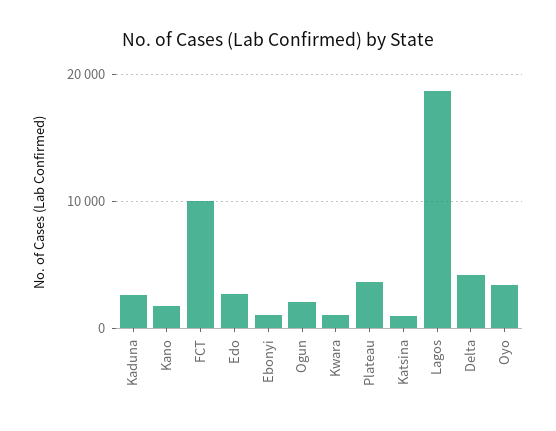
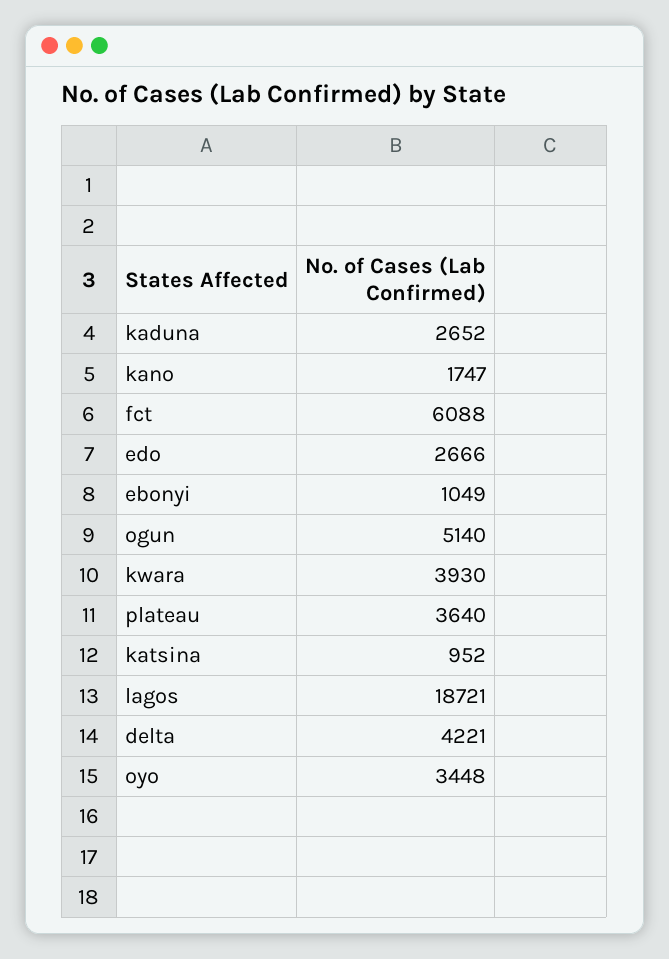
FCT: 10000 -> 6088
Ogun: 2000 -> 5140
Kwara: 1000 -> 3930

